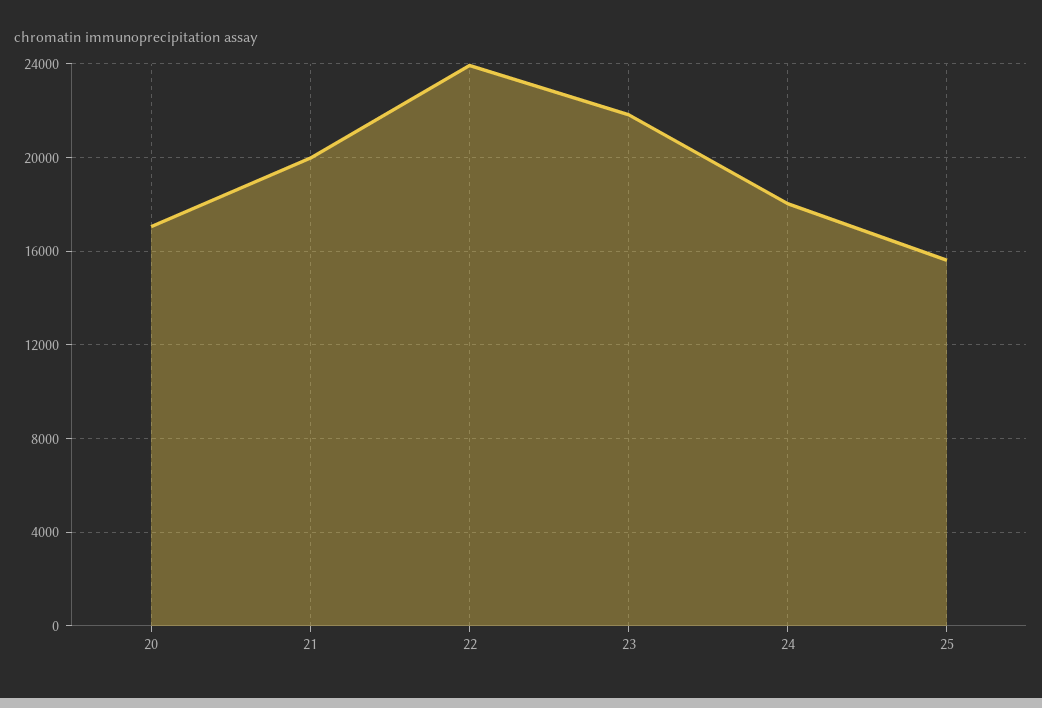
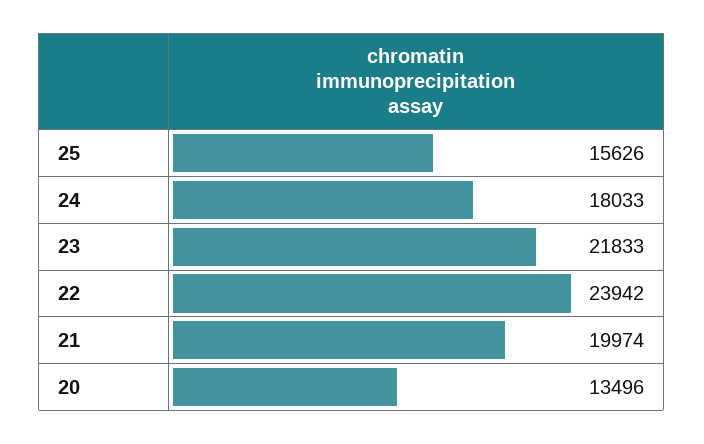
20: 17000 -> 13496

